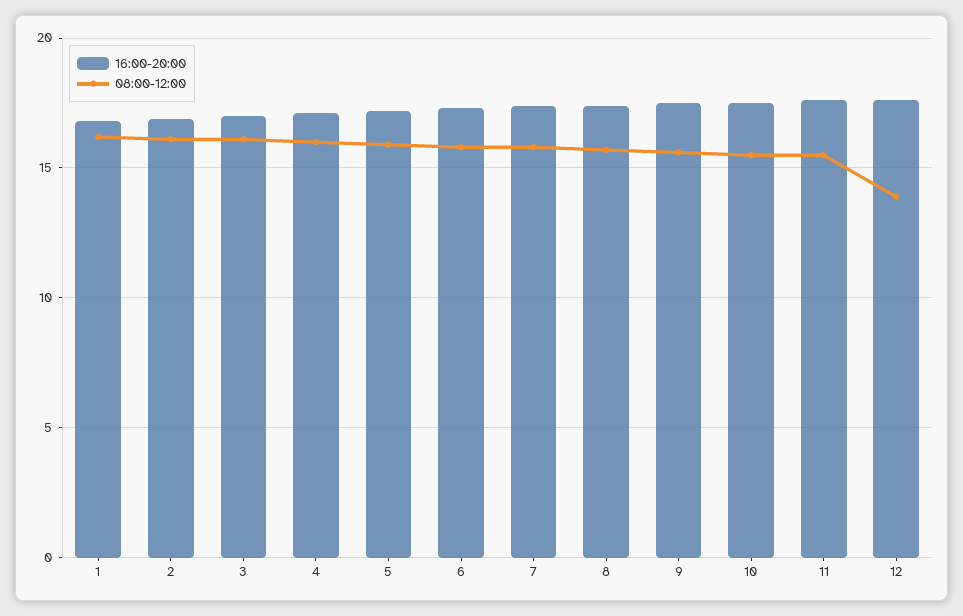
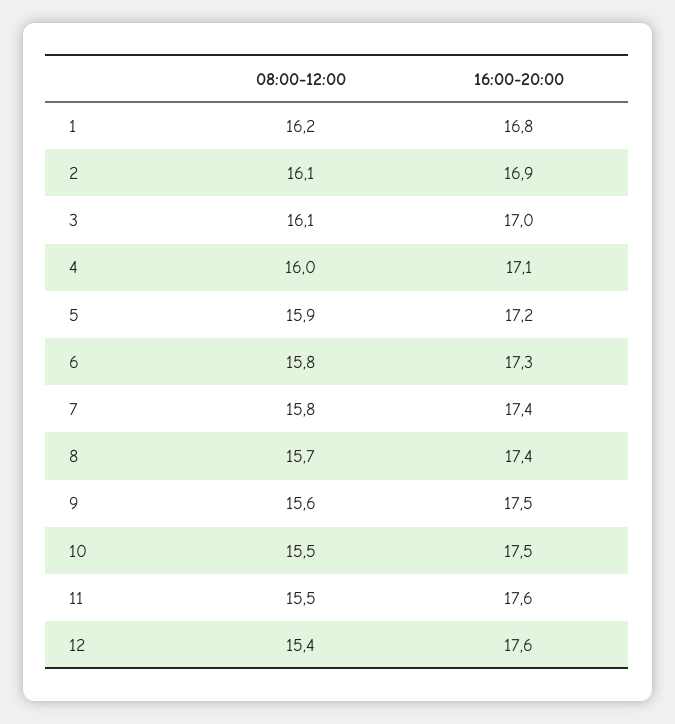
08:00-12:00, 12: 14 -> 15.4

